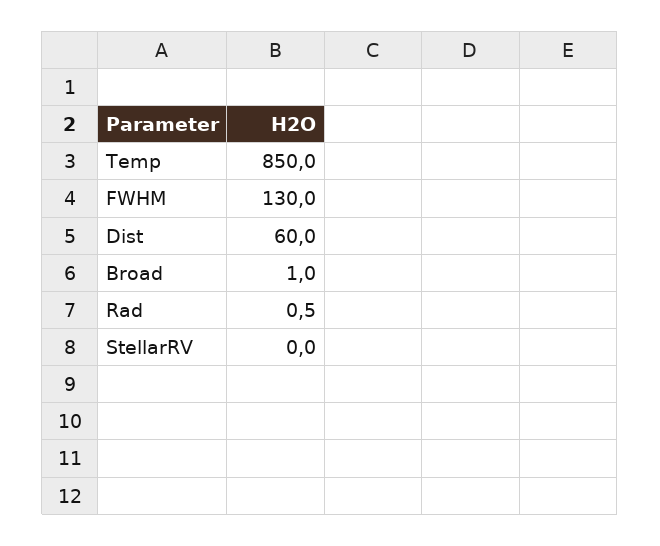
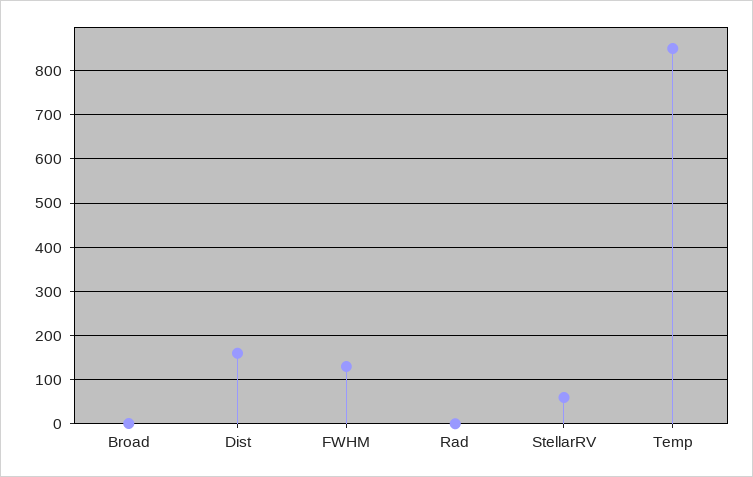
Dist: 60 -> 160
StellarRV: 0 -> 60

